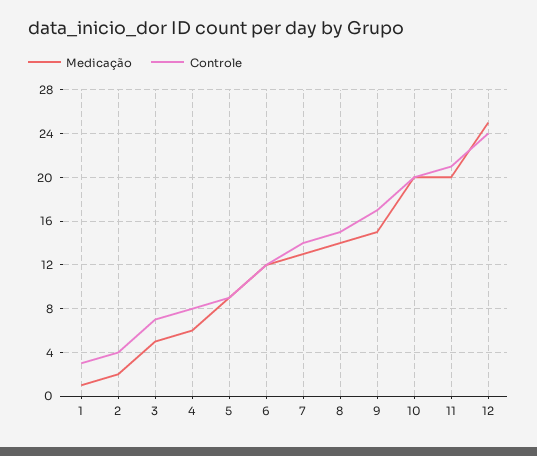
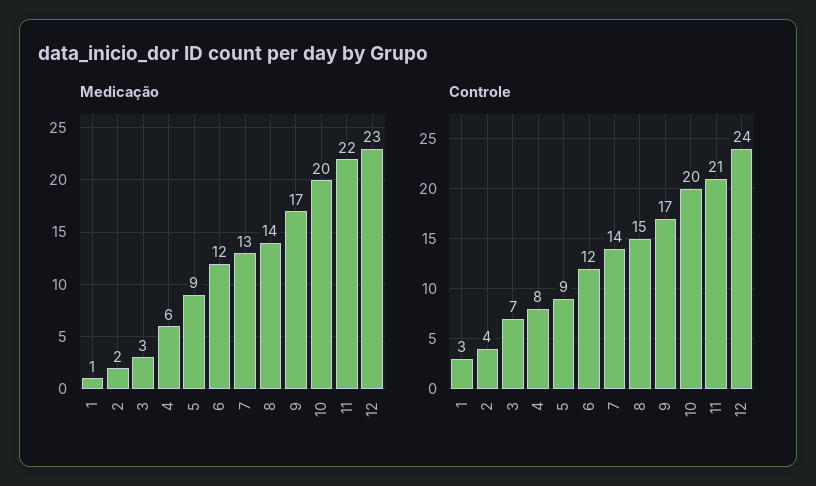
Medicação, 3: 5 -> 3
Medicação, 9: 15 -> 17
Medicação, 11: 20 -> 22
Medicação, 12: 25 -> 23

